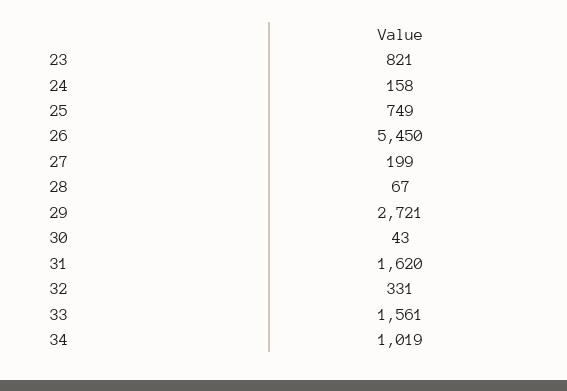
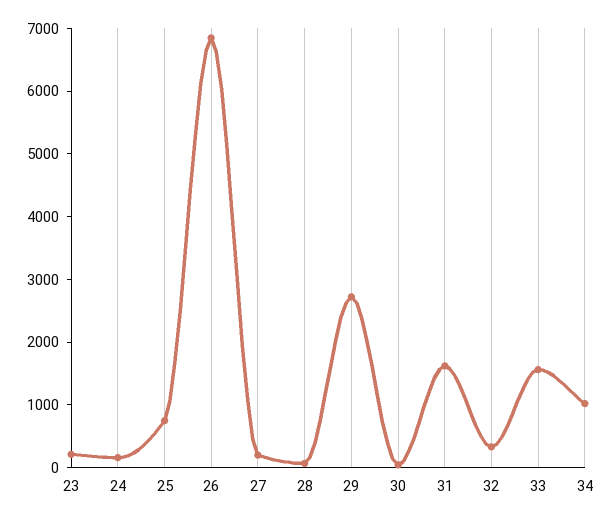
23: 821 -> 200
26: 5450 -> 6800

